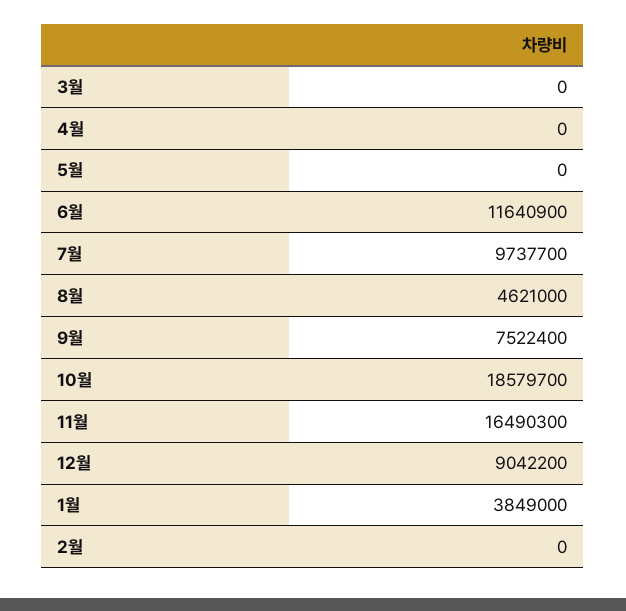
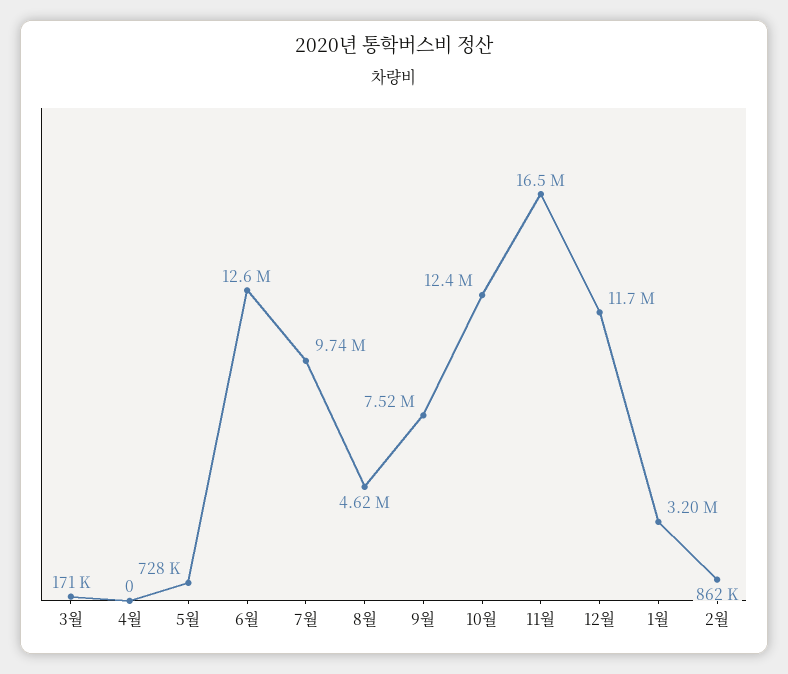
3월: 0 -> 171000
5월: 0 -> 728000
6월: 11640900 -> 12600000
10월: 18579700 -> 12400000
12월: 9042200 -> 11700000
1월: 3849000 -> 3200000
2월: 0 -> 862000

